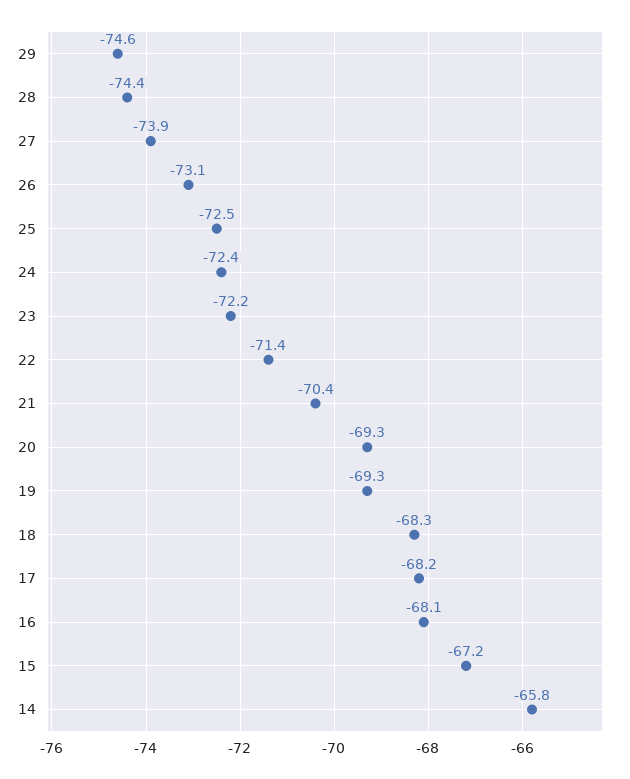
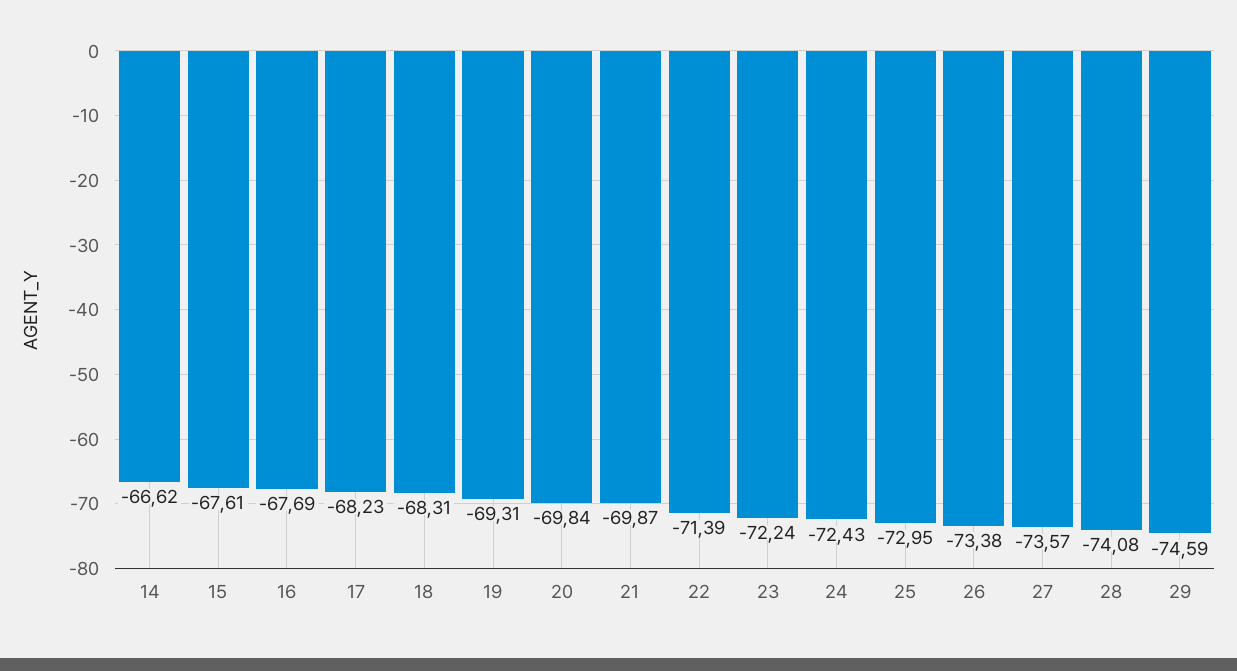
28: -74.4 -> -74.08
27: -73.9 -> -73.57
26: -73.1 -> -73.38
25: -72.5 -> -72.95
21: -70.4 -> -69.87
20: -69.3 -> -69.84
16: -68.1 -> -67.69
15: -67.2 -> -67.61
14: -65.8 -> -66.62

